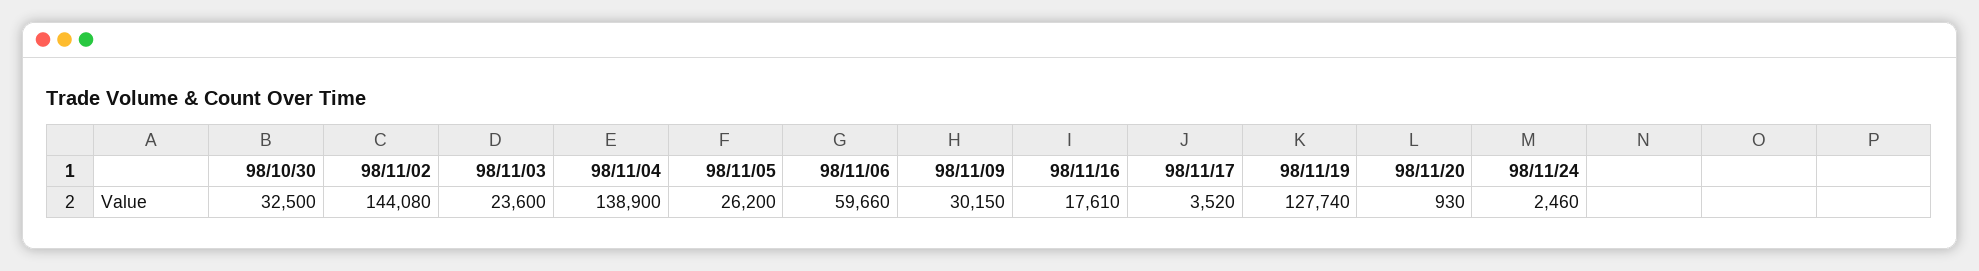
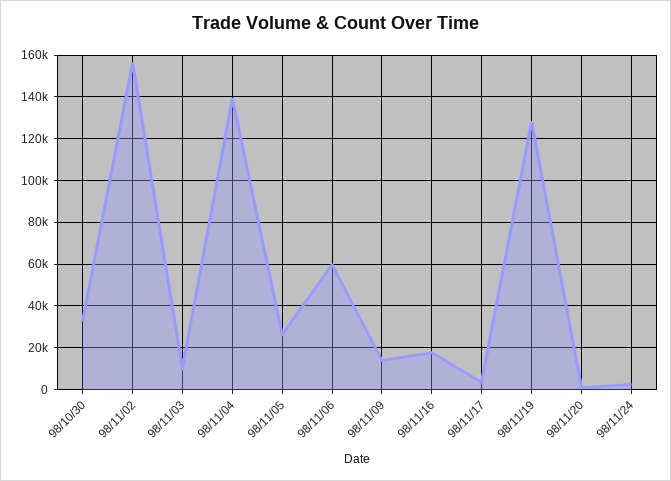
98/11/02: 144080 -> 155000
98/11/03: 23600 -> 10000
98/11/09: 30150 -> 15000

